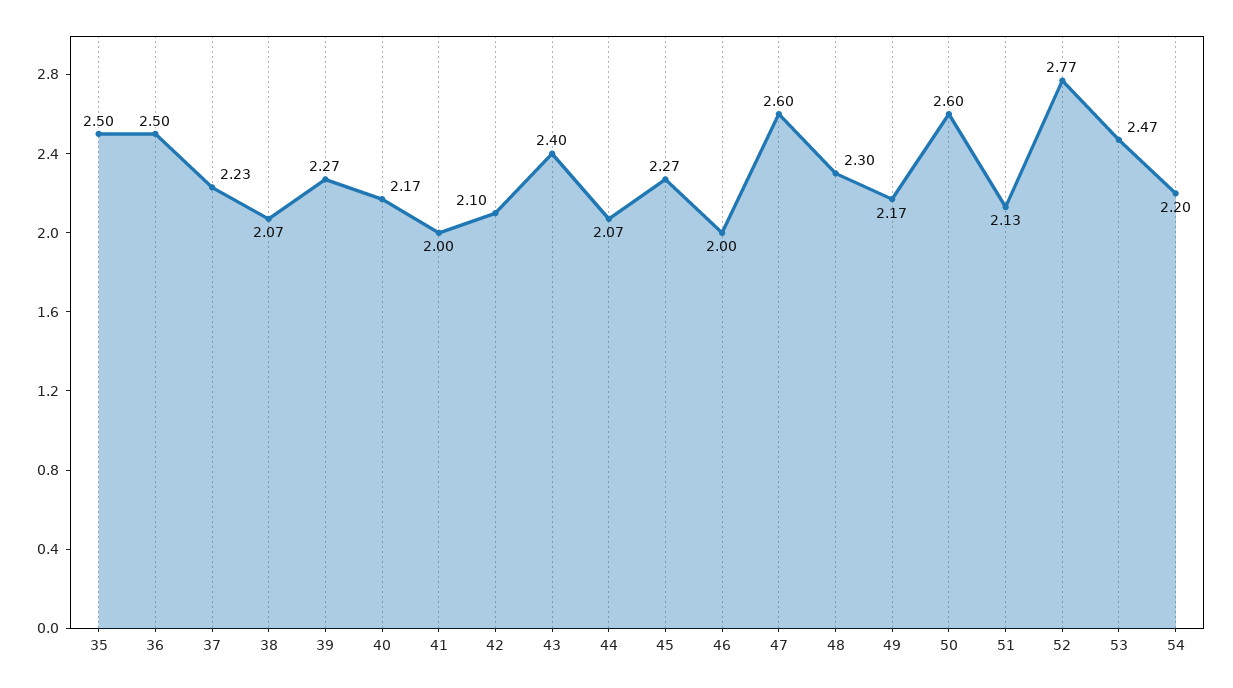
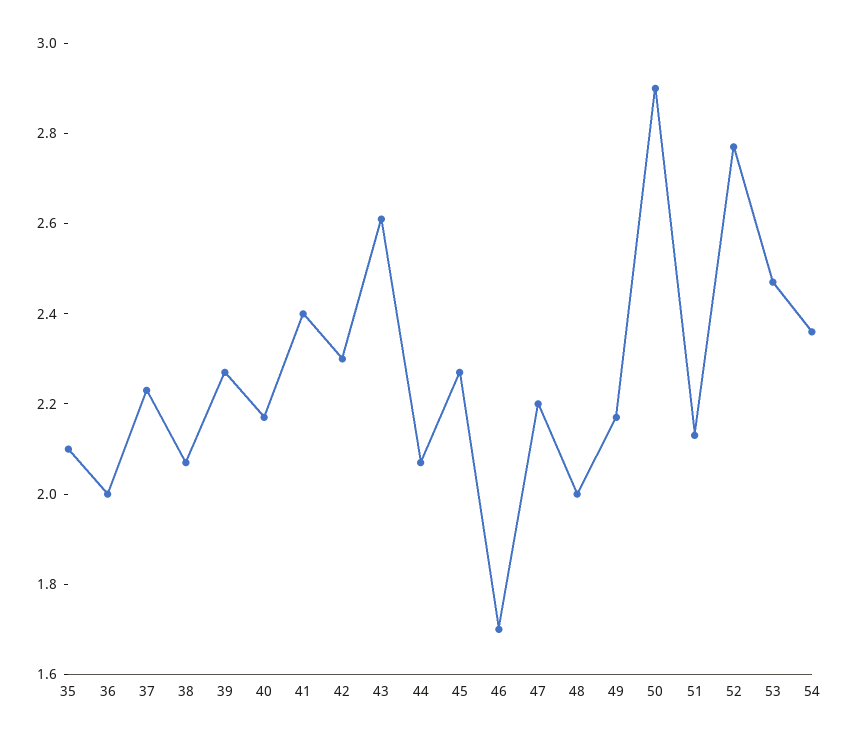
35: 2.5 -> 2.1
36: 2.5 -> 2
41: 2 -> 2.4
42: 2.1 -> 2.3
43: 2.4 -> 2.6
46: 2 -> 1.7
47: 2.6 -> 2.2
48: 2.3 -> 2
50: 2.6 -> 2.9
54: 2.2 -> 2.35

